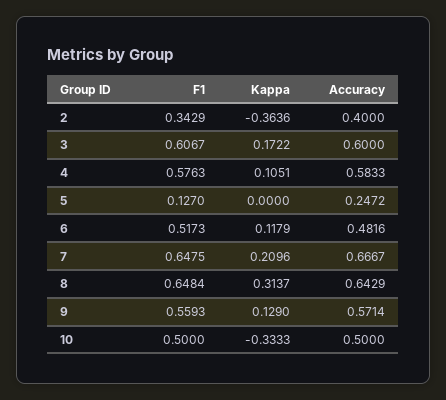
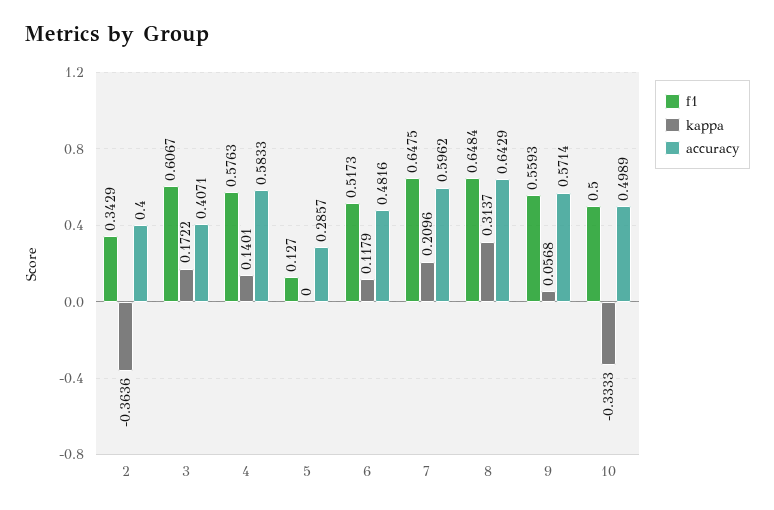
Accuracy, 3: 0.6 -> 0.4071
Kappa, 4: 0.1051 -> 0.1401
Accuracy, 5: 0.2472 -> 0.2857
Accuracy, 7: 0.6667 -> 0.5962
Kappa, 9: 0.129 -> 0.0568
Accuracy, 10: 0.5 -> 0.4989

